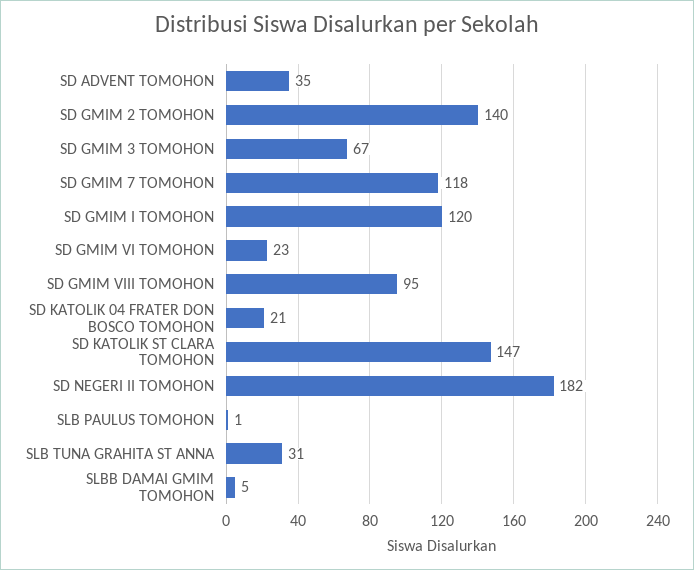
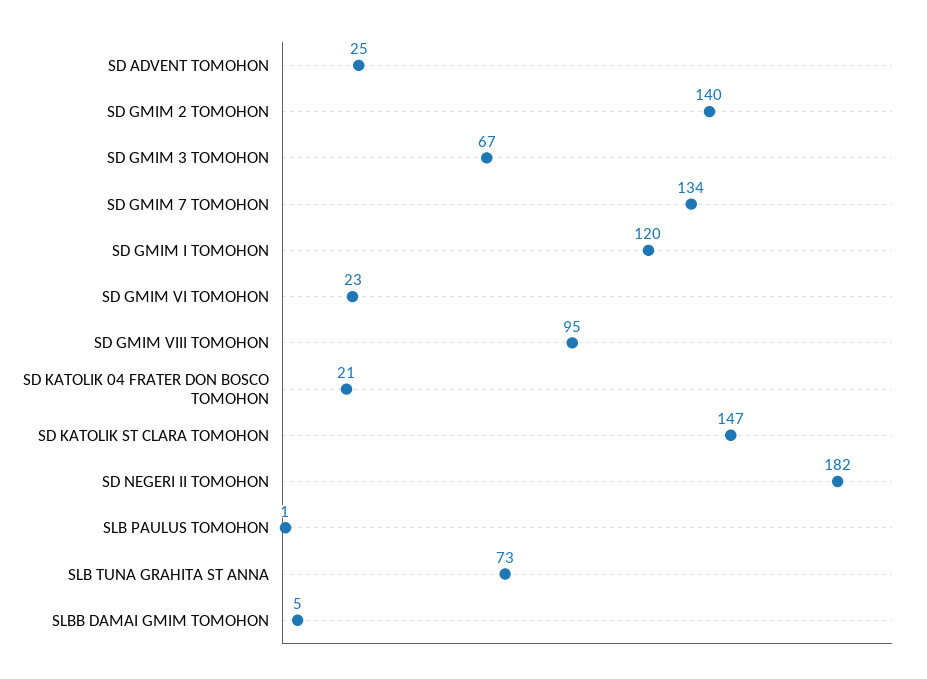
SD ADVENT TOMOHON: 35 -> 25
SD GMIM 7 TOMOHON: 118 -> 134
SLB TUNA GRAHITA ST ANNA: 31 -> 73

